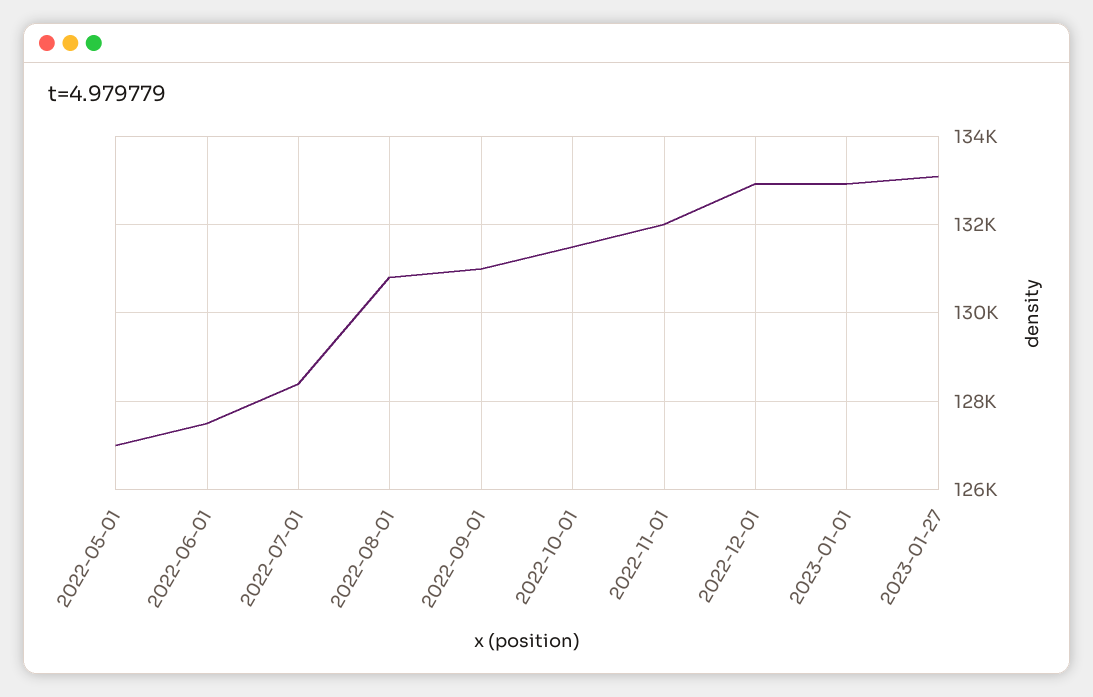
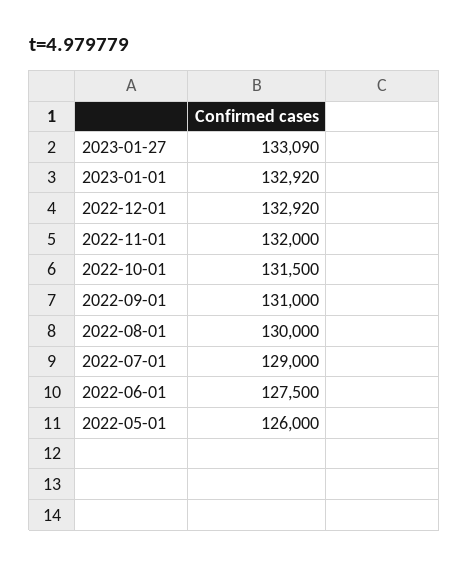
2022-05-01: 127000 -> 126000
2022-07-01: 128400 -> 129000
2022-08-01: 130800 -> 130000

